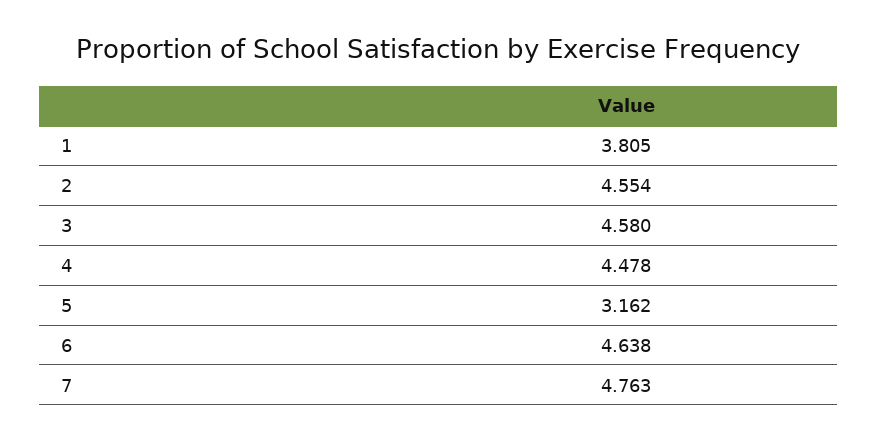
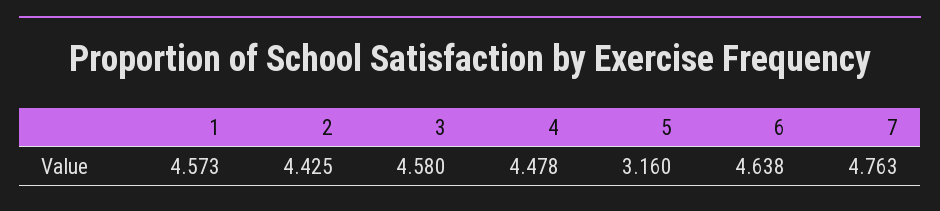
1: 3.805 -> 4.573
2: 4.554 -> 4.425
5: 3.162 -> 3.16

